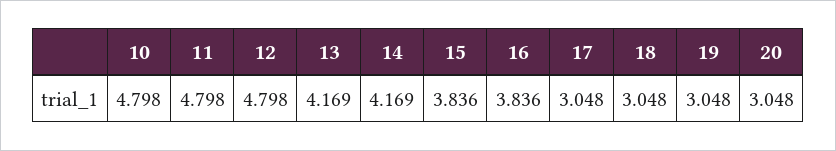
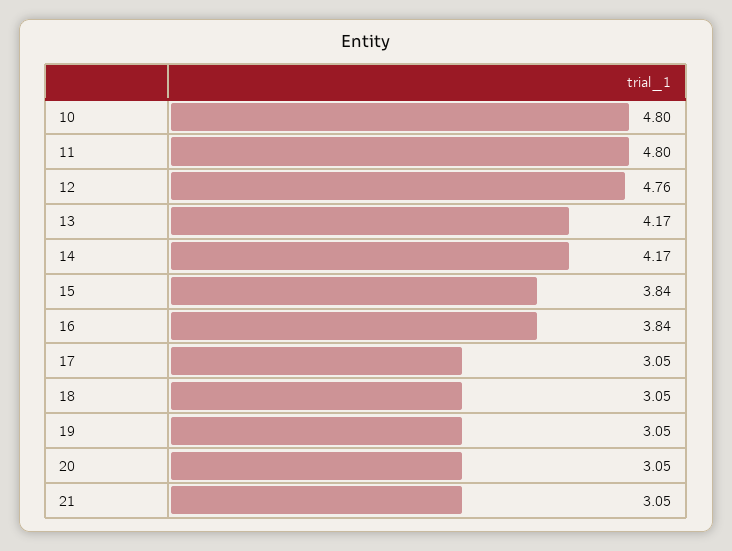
12: 4.798 -> 4.76
21: none -> 3.05

